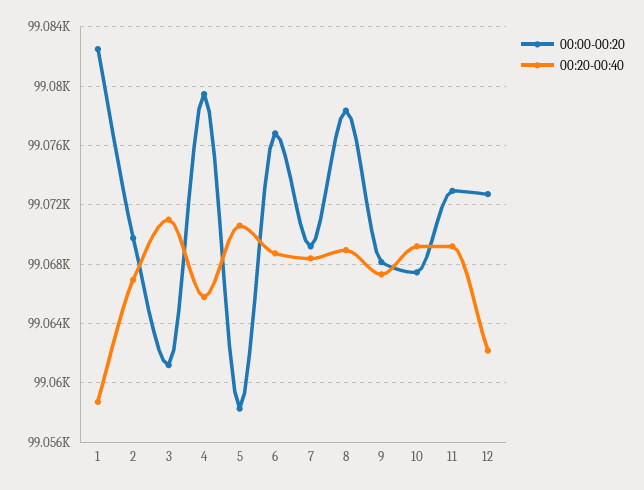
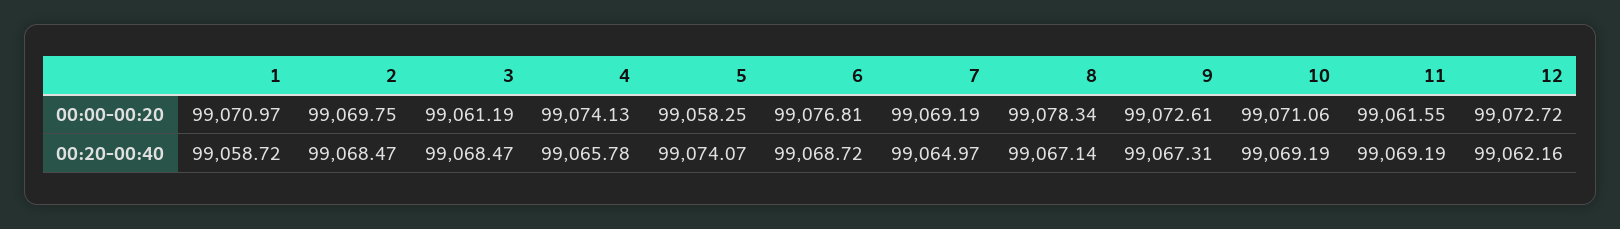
00:00-00:20, 1: 99082.5 -> 99070.97
00:20-00:40, 2: 99067 -> 99068.47
00:20-00:40, 3: 99071 -> 99068.47
00:00-00:20, 4: 99079.5 -> 99074.13
00:20-00:40, 5: 99070.5 -> 99074.07
00:20-00:40, 7: 99068.5 -> 99064.97
00:20-00:40, 8: 99069 -> 99067.14
00:00-00:20, 9: 99068 -> 99072.61
00:00-00:20, 10: 99067.5 -> 99071.06
00:00-00:20, 11: 99073 -> 99061.55

